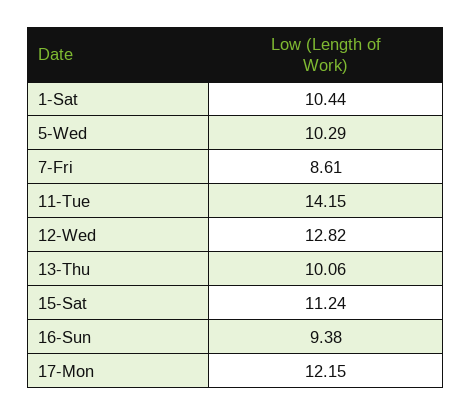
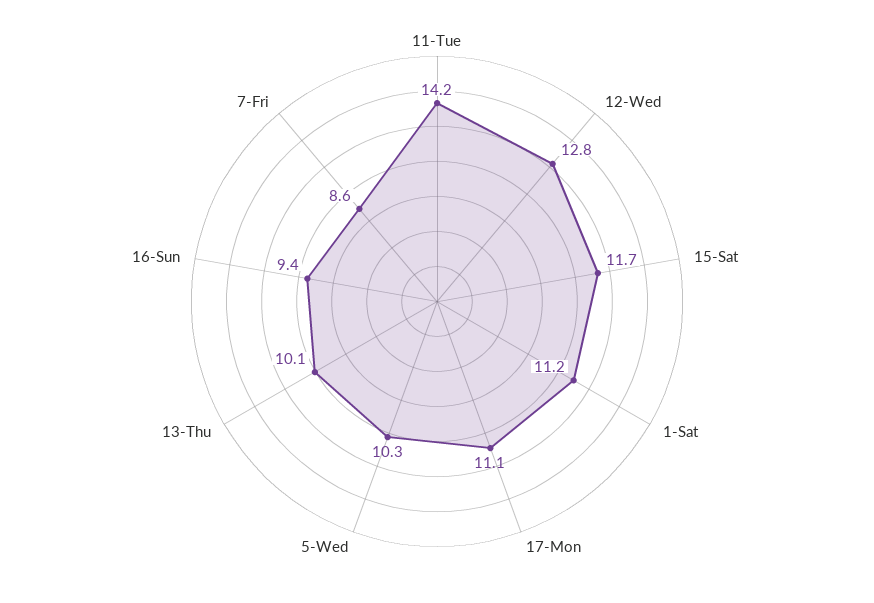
1-Sat: 10.44 -> 11.2
15-Sat: 11.24 -> 11.7
17-Mon: 12.15 -> 11.1

